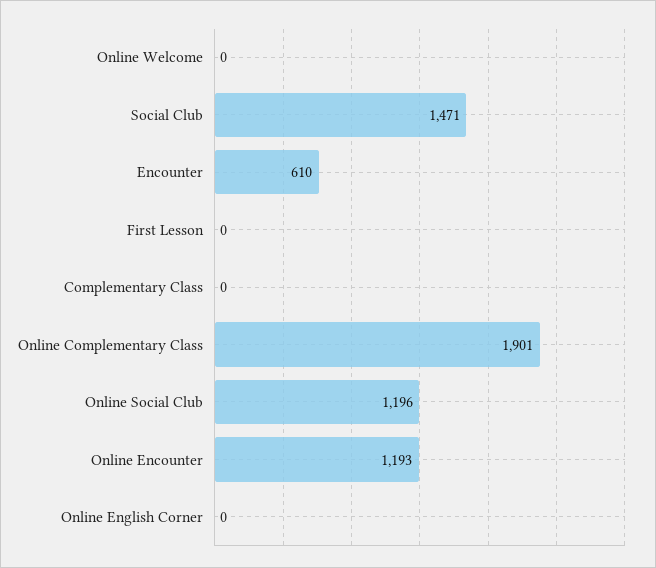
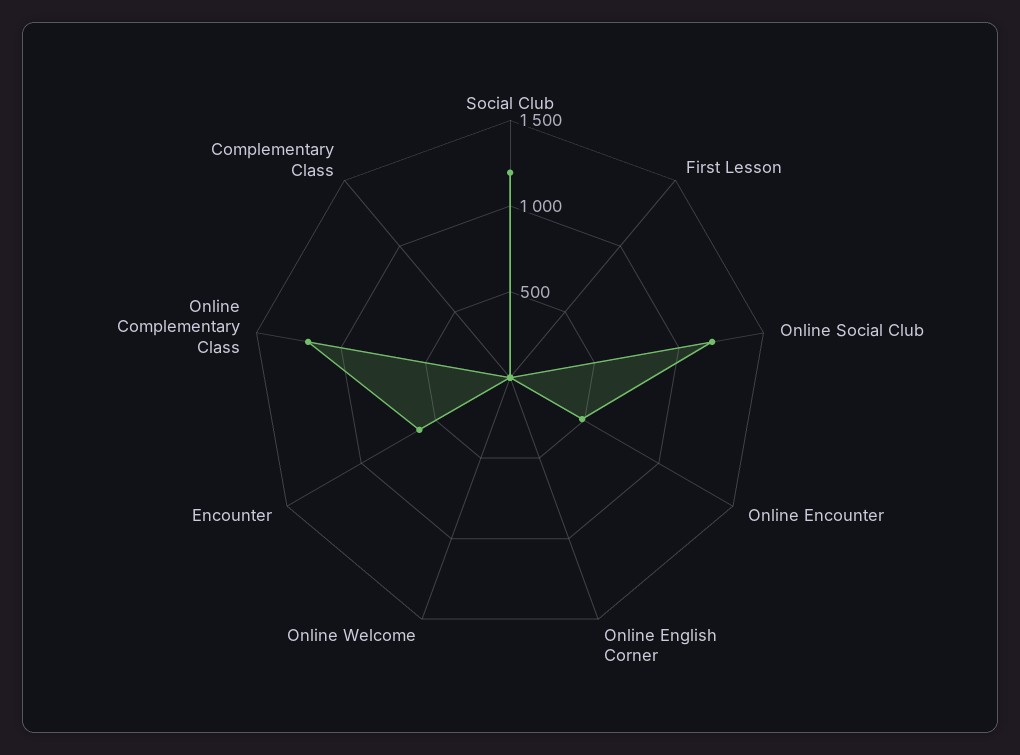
Social Club: 1471 -> 1200
Online Complementary Class: 1901 -> 1200
Online Encounter: 1193 -> 500

